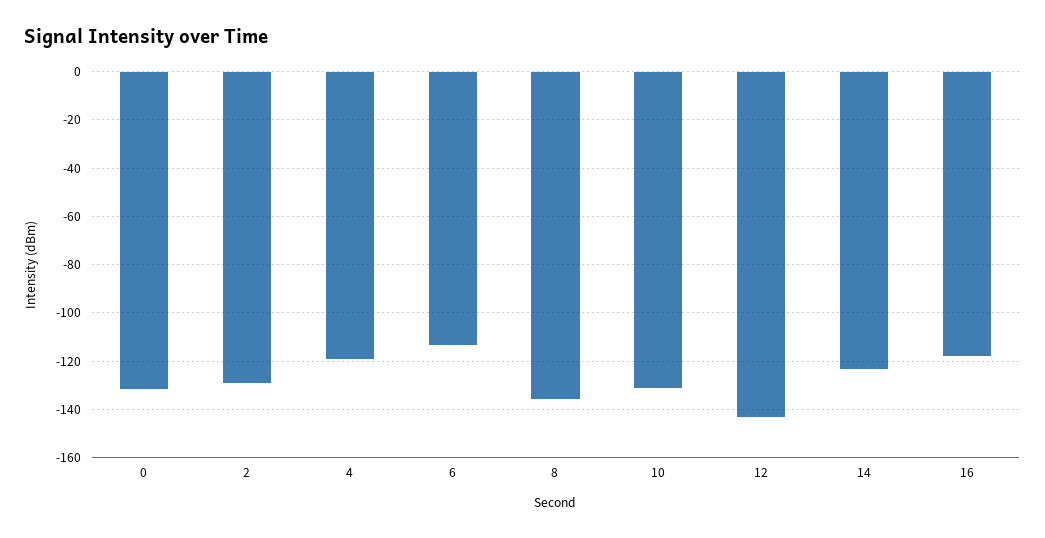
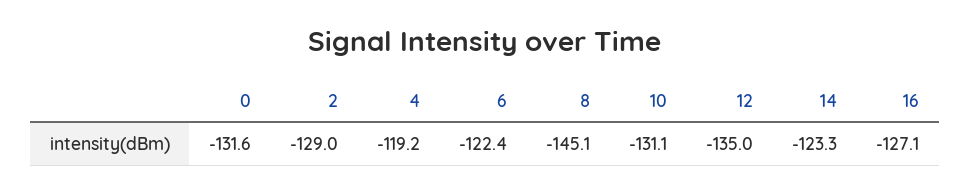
6: -112.5 -> -122.4
8: -135 -> -145.1
12: -142.5 -> -135
16: -117.5 -> -127.1

